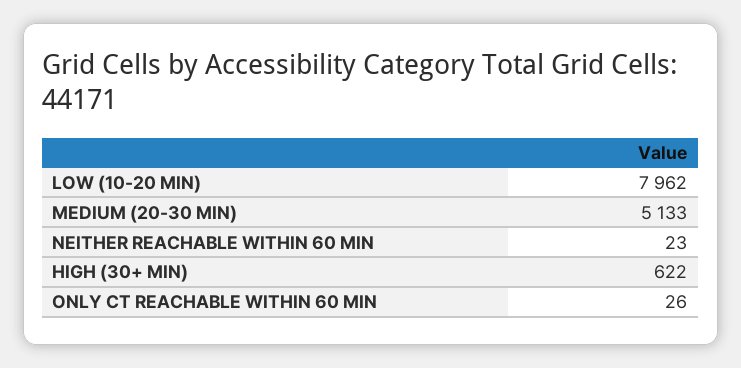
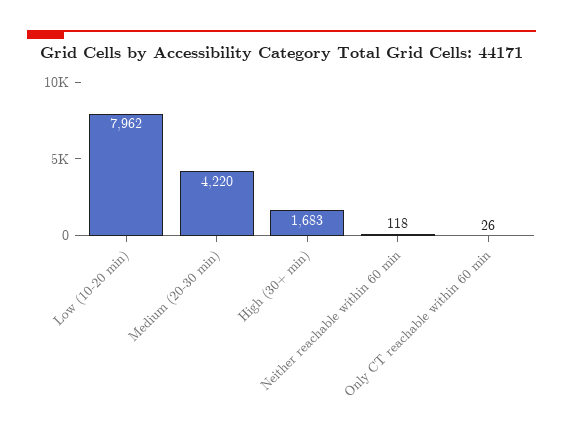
MEDIUM (20-30 MIN): 5133 -> 4220
NEITHER REACHABLE WITHIN 60 MIN: 23 -> 118
HIGH (30+ MIN): 622 -> 1683

